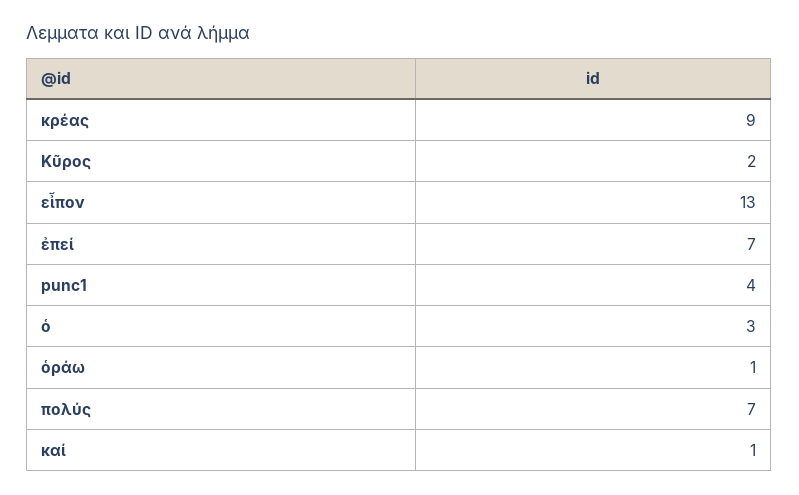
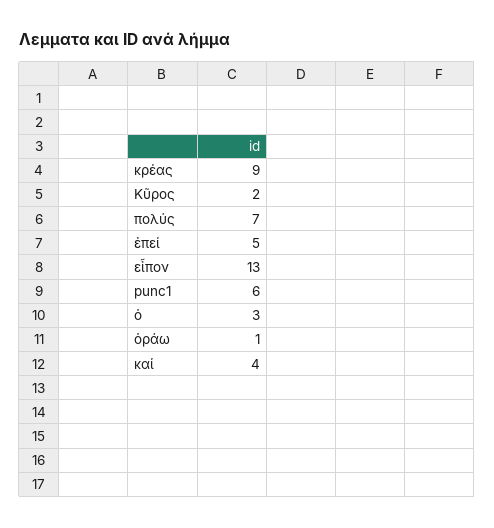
ἐπεί: 7 -> 5
punc1: 4 -> 6
καί: 1 -> 4

